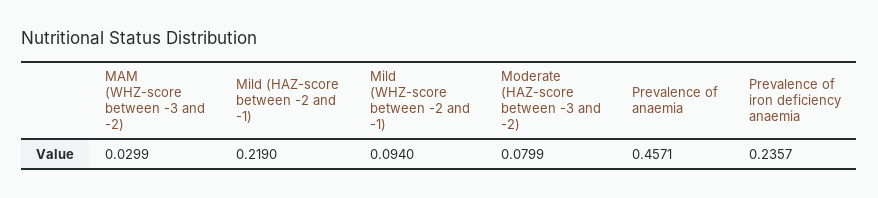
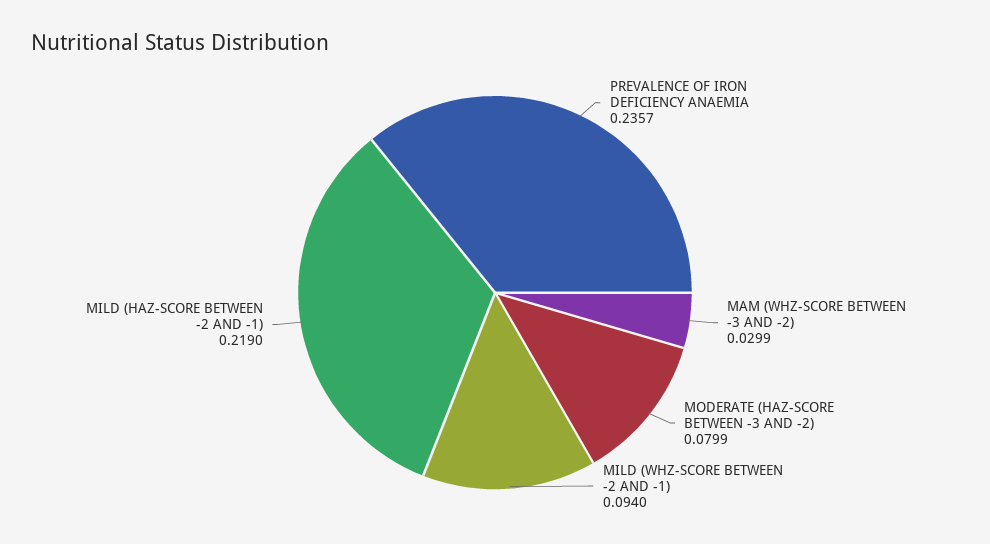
Prevalence of anaemia: 0.4571 -> none

